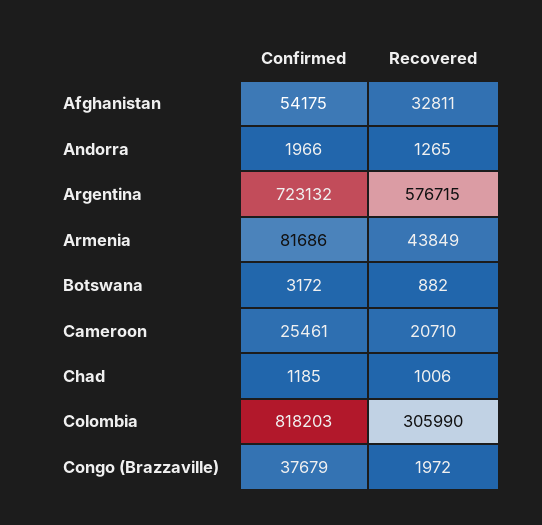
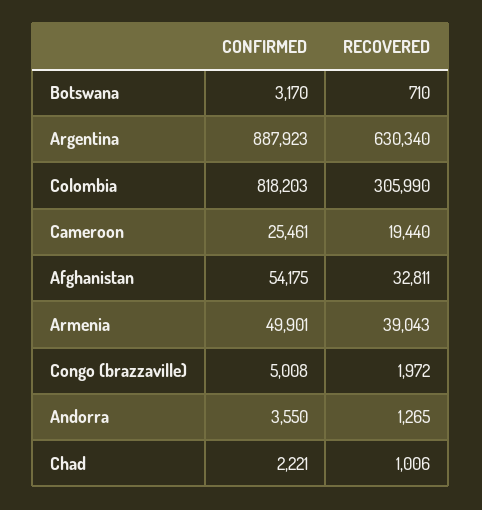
Confirmed, Andorra: 1966 -> 3550
Confirmed, Argentina: 723132 -> 887923
Recovered, Argentina: 576715 -> 630340
Confirmed, Armenia: 81686 -> 49901
Recovered, Armenia: 43849 -> 39043
Confirmed, Botswana: 3172 -> 3170
Recovered, Botswana: 882 -> 710
Recovered, Cameroon: 20710 -> 19440
Confirmed, Chad: 1185 -> 2221
Confirmed, Congo (Brazzaville): 37679 -> 5008

